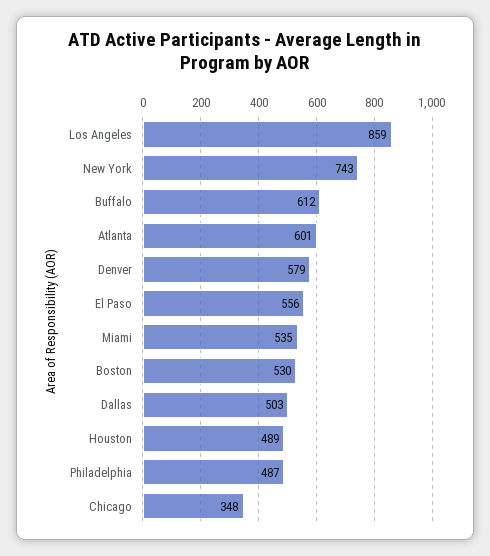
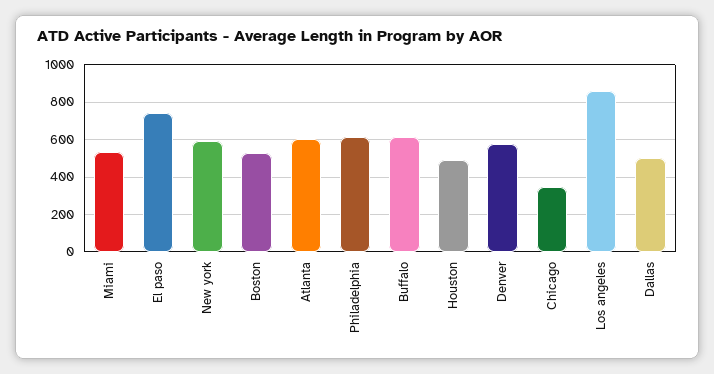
New York: 743 -> 600
El Paso: 556 -> 750
Philadelphia: 487 -> 600

